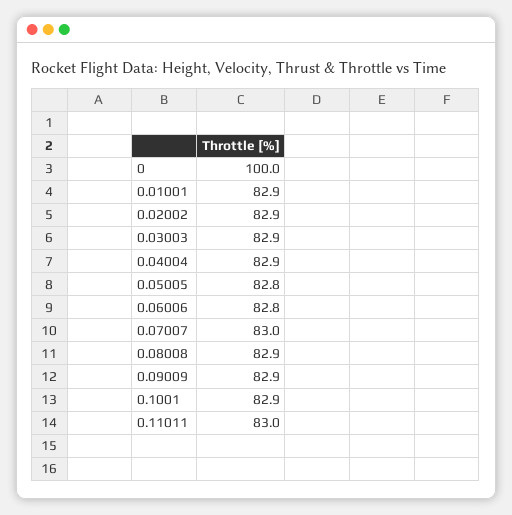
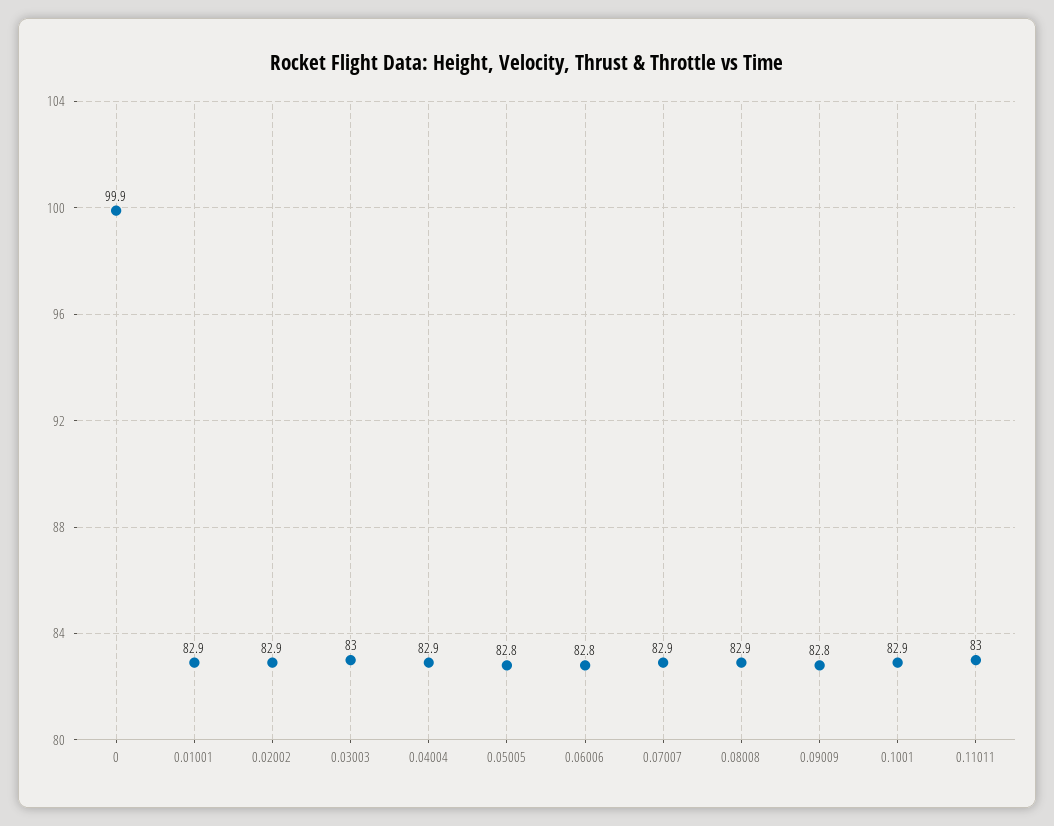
0: 100 -> 99.9
0.03003: 82.9 -> 83
0.07007: 83 -> 82.9
0.09009: 82.9 -> 82.8

